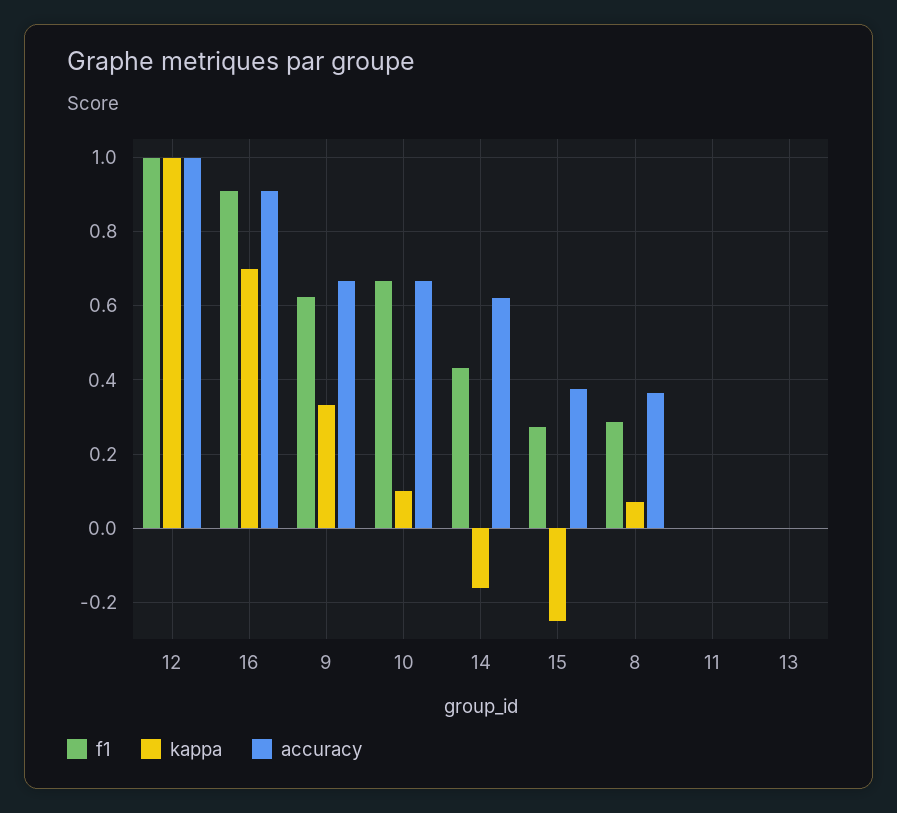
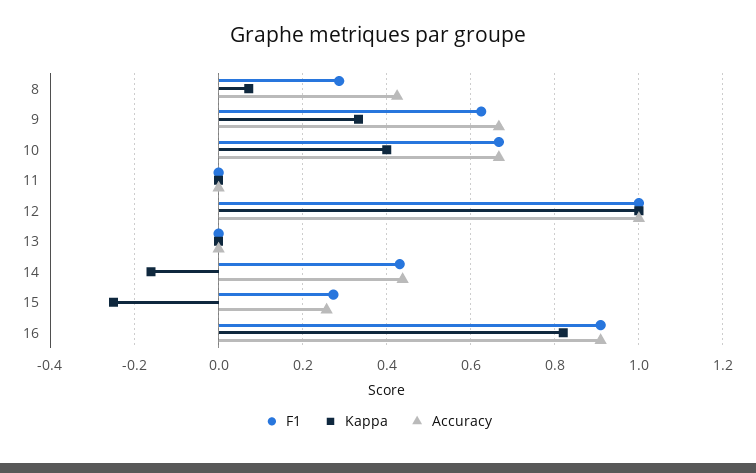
kappa, 16: 0.7 -> 0.82
kappa, 10: 0.1 -> 0.4
accuracy, 14: 0.62 -> 0.44
accuracy, 15: 0.38 -> 0.26
accuracy, 8: 0.36 -> 0.42

